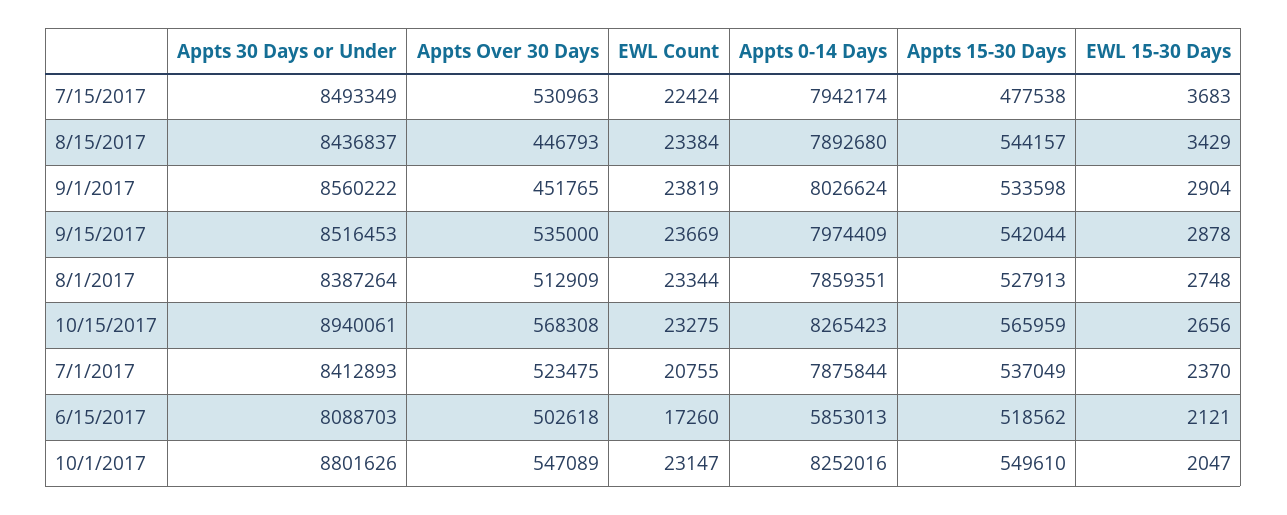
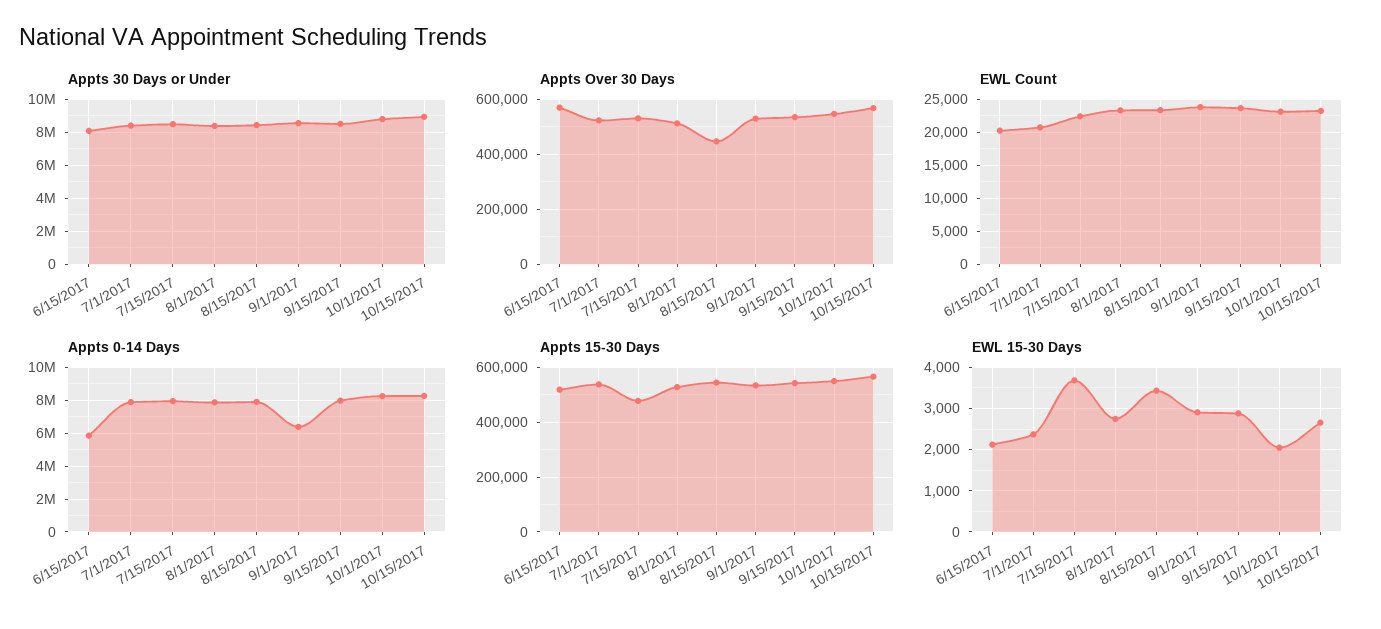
Appts Over 30 Days, 9/1/2017: 451765 -> 525000
Appts 0-14 Days, 9/1/2017: 8026624 -> 6500000
Appts Over 30 Days, 6/15/2017: 502618 -> 575000
EWL Count, 6/15/2017: 17260 -> 20000

